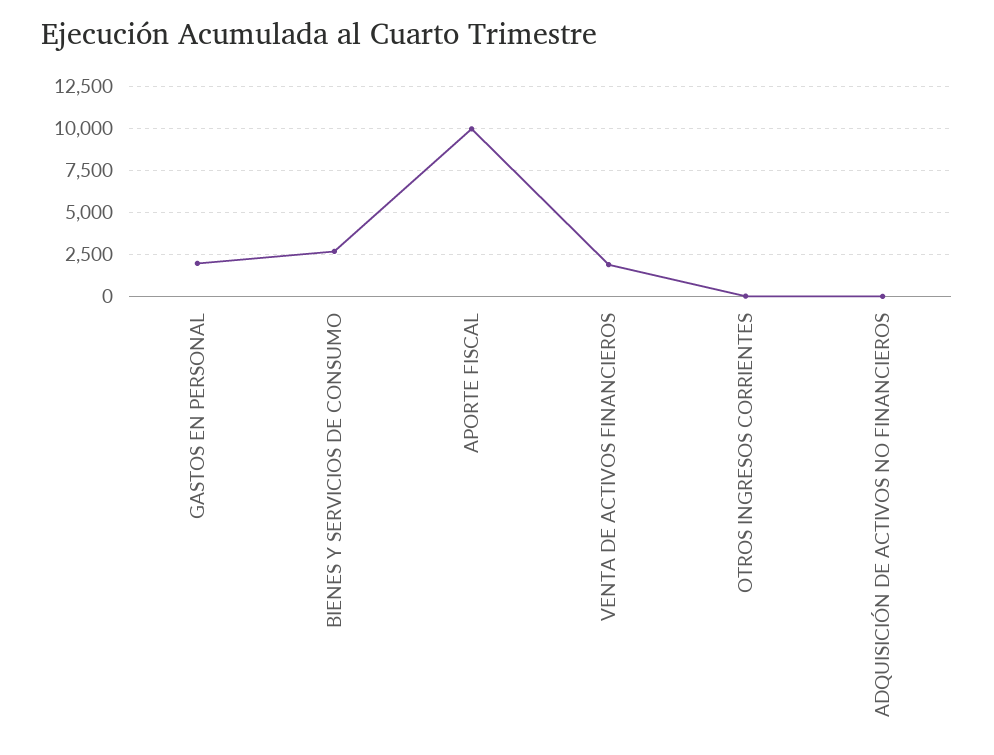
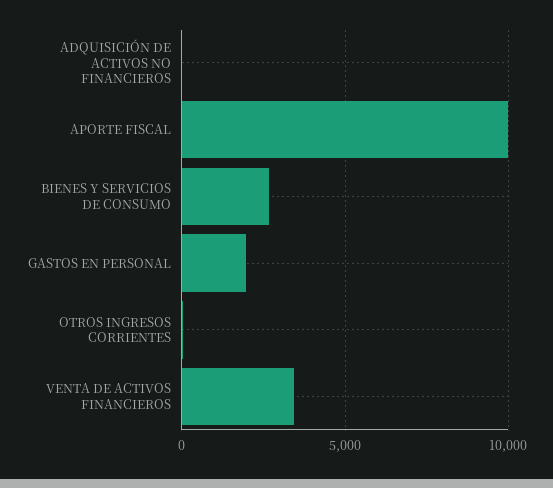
VENTA DE ACTIVOS FINANCIEROS: 2000 -> 3500

